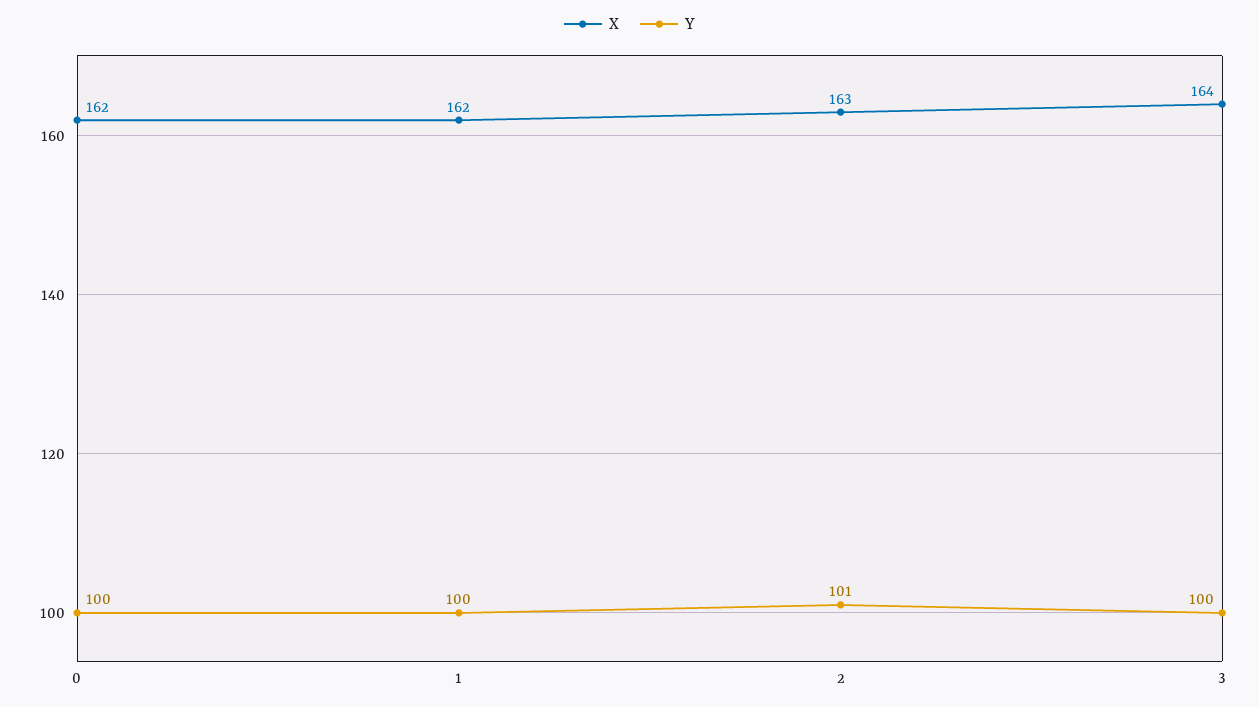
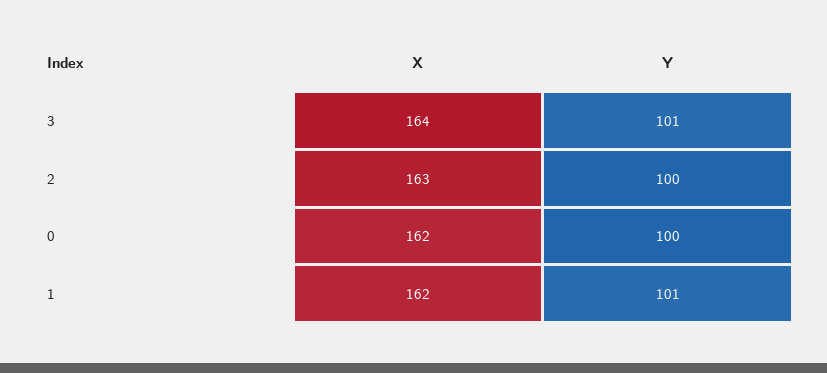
Y, 1: 100 -> 101
Y, 2: 101 -> 100
Y, 3: 100 -> 101

